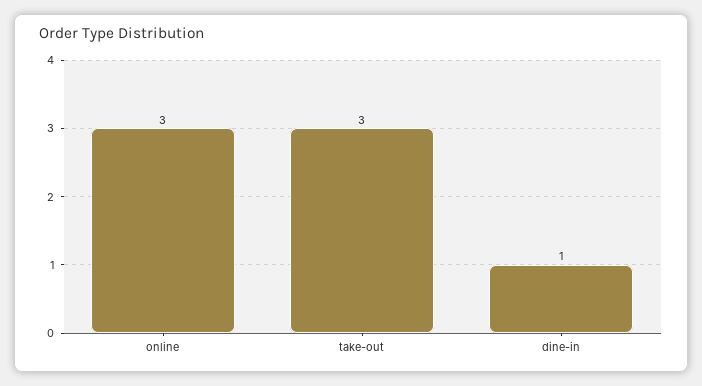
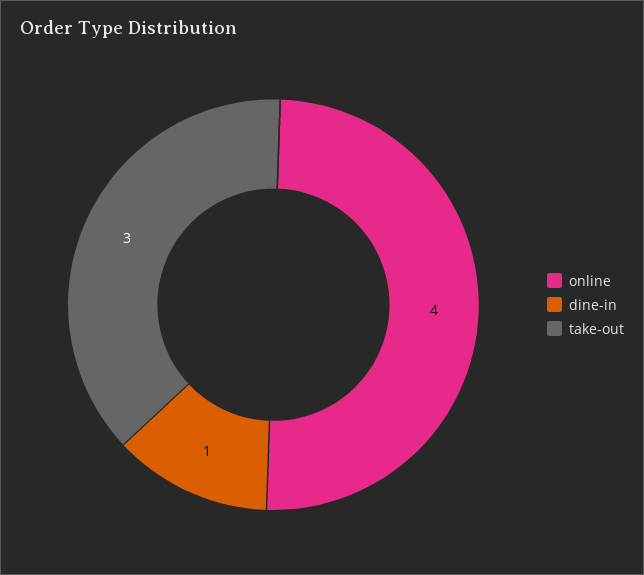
online: 3 -> 4

